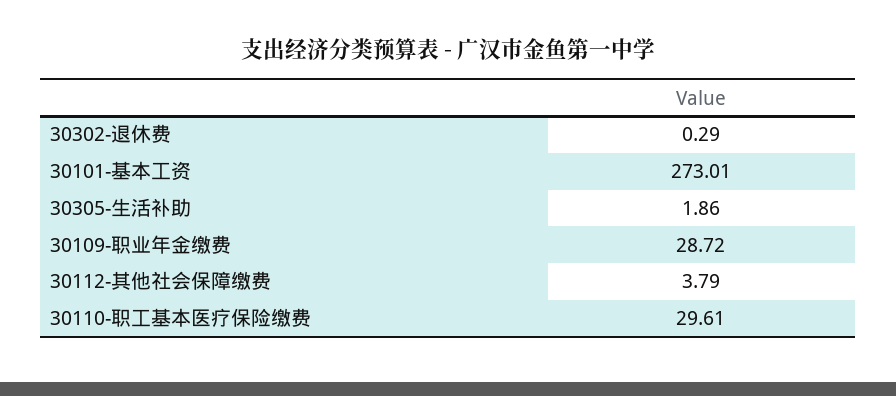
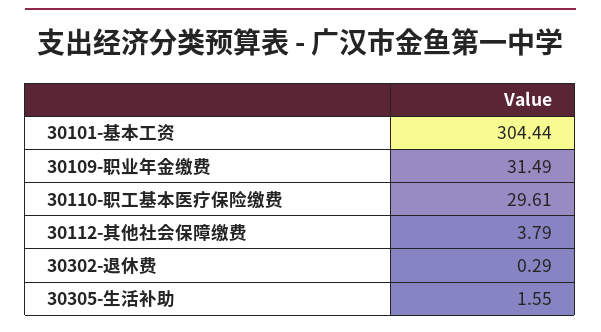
30101-基本工资: 273.01 -> 304.44
30305-生活补助: 1.86 -> 1.55
30109-职业年金缴费: 28.72 -> 31.49

